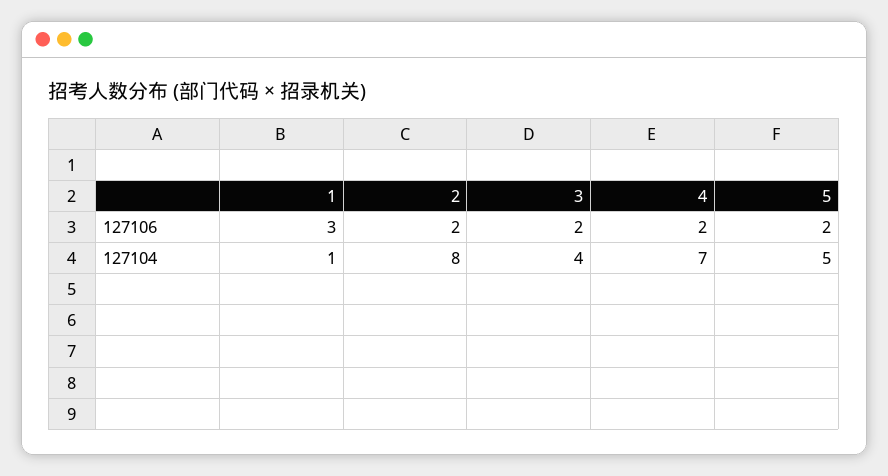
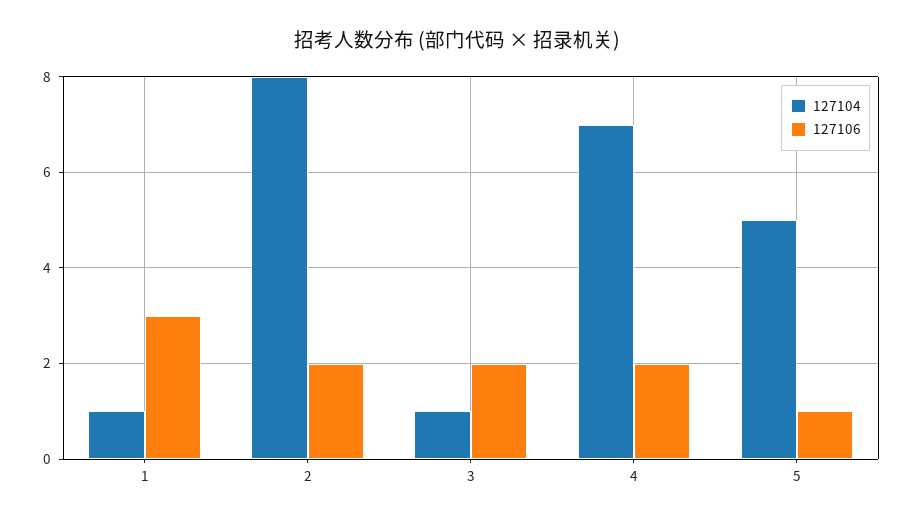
127106, 5: 2 -> 1
127104, 3: 4 -> 1

